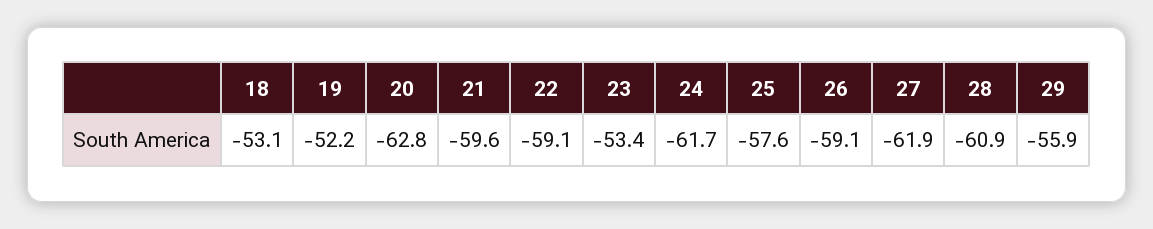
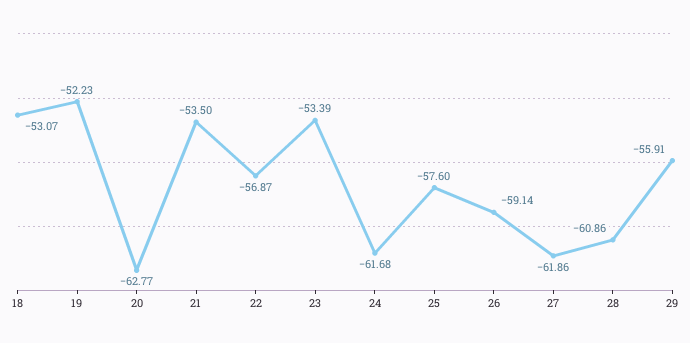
21: -59.6 -> -53.5
22: -59.1 -> -56.87

